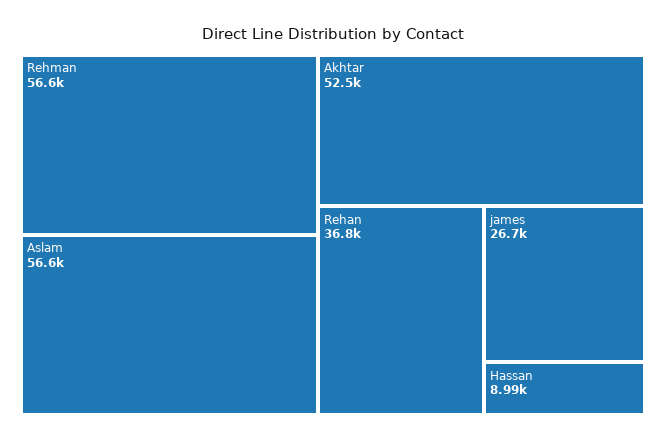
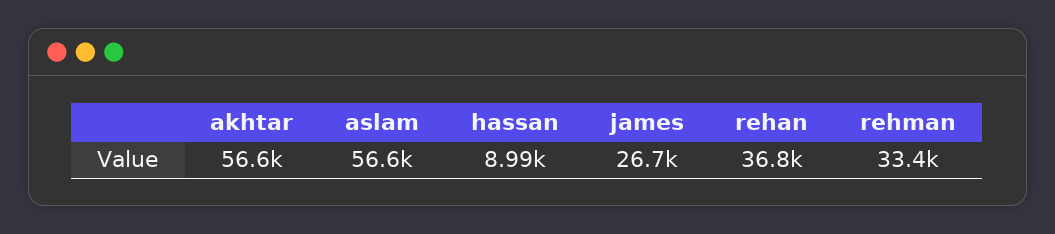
Rehman: 56600 -> 33400
Akhtar: 52500 -> 56600

